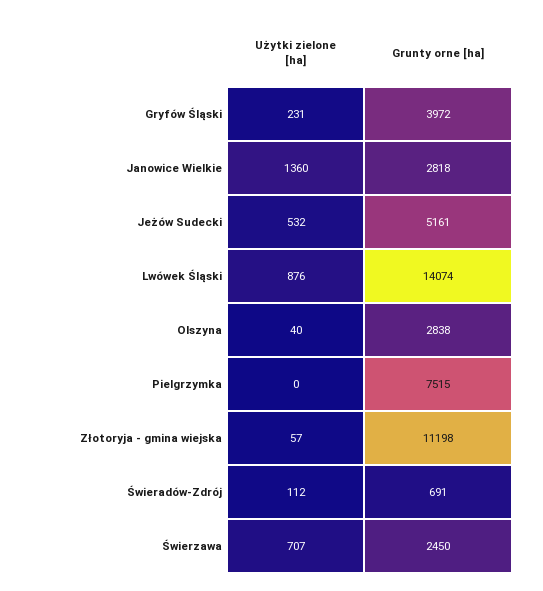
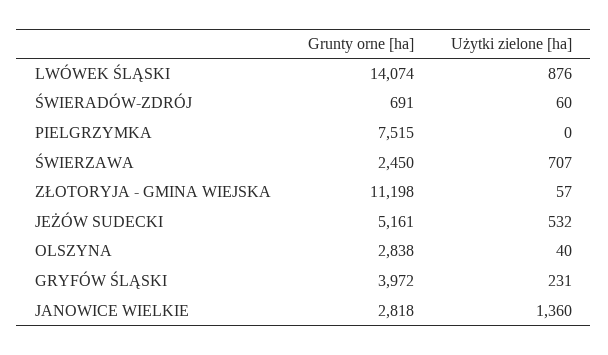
Użytki zielone [ha], Świeradów-Zdrój: 112 -> 60

